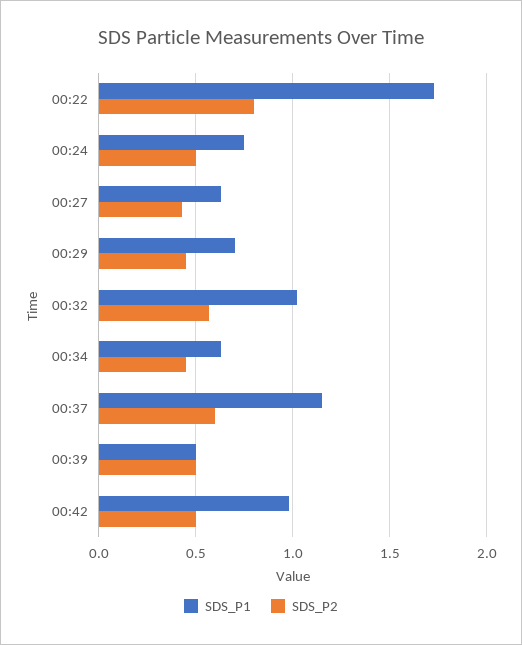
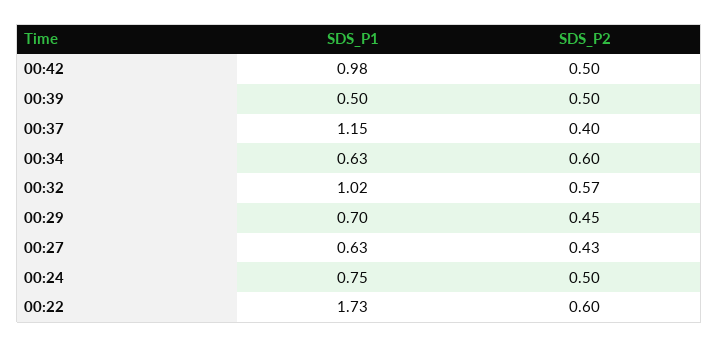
SDS_P2, 00:22: 0.8 -> 0.6
SDS_P2, 00:34: 0.45 -> 0.6
SDS_P2, 00:37: 0.6 -> 0.4

